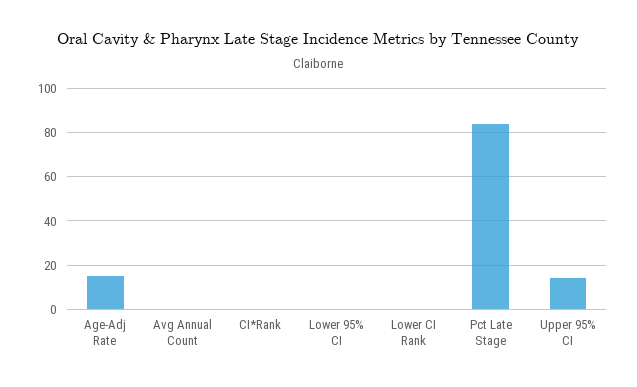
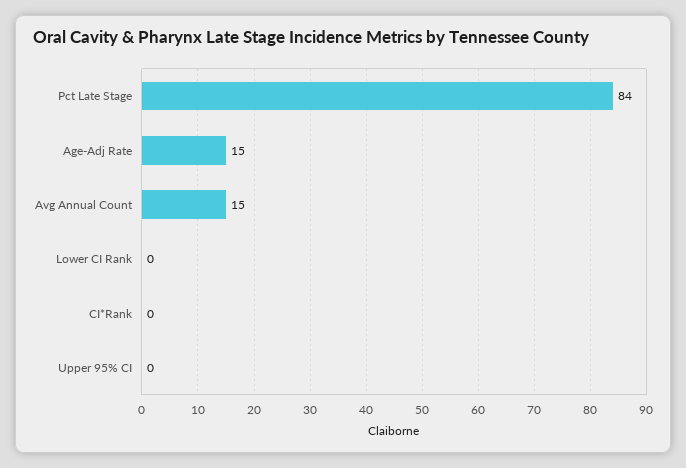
Avg Annual Count: 0 -> 15
Lower 95% CI: 0 -> none
Upper 95% CI: 15 -> 0

